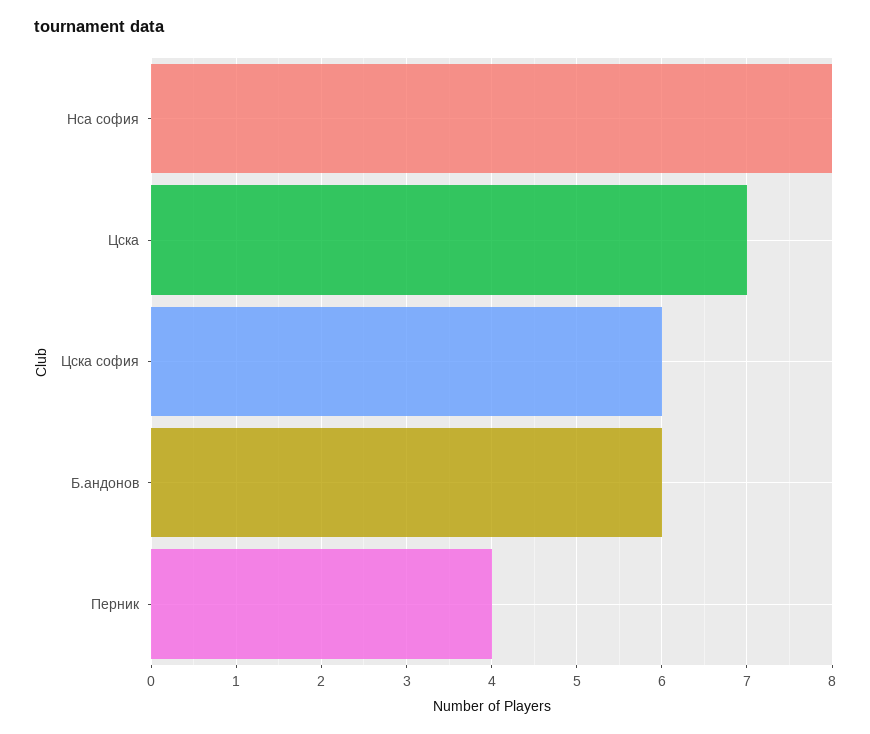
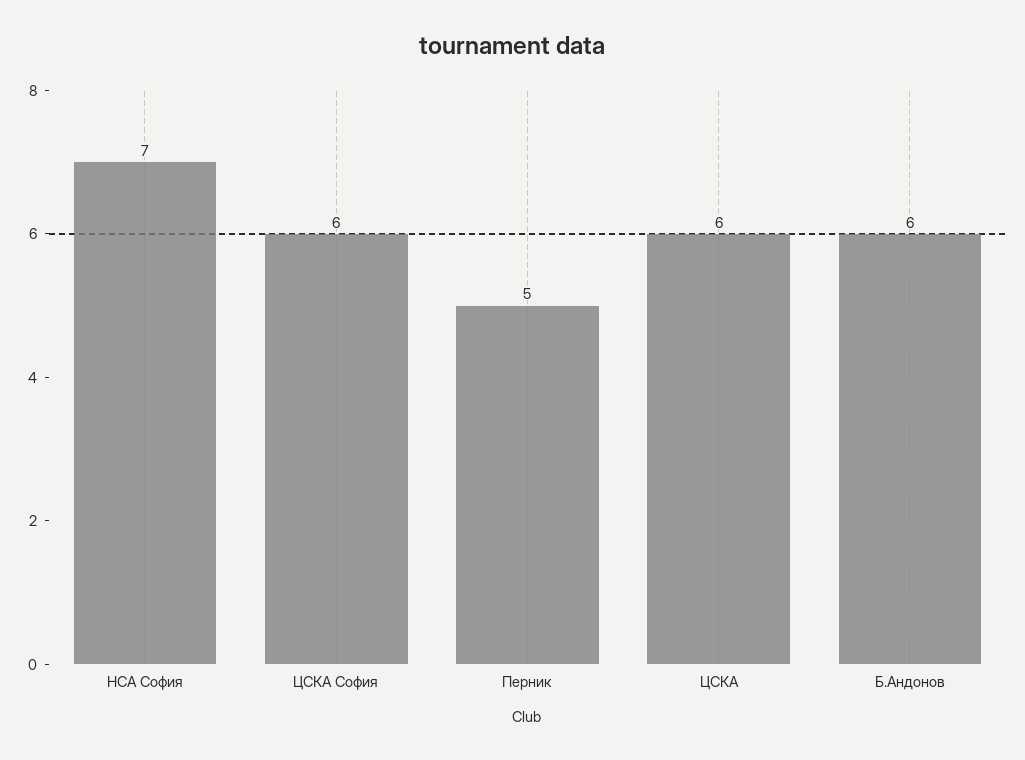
Нса софия: 8 -> 7
Цска: 7 -> 6
Перник: 4 -> 5

